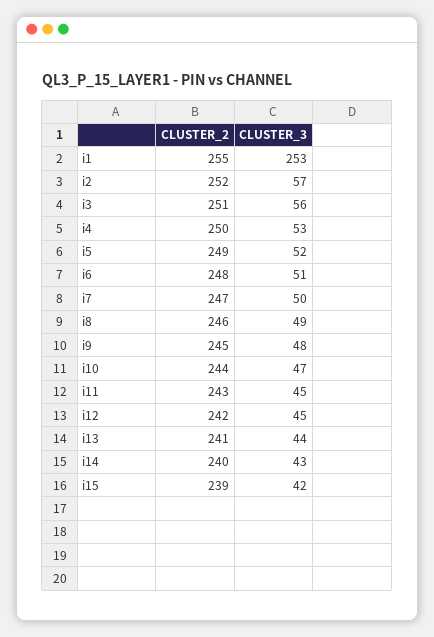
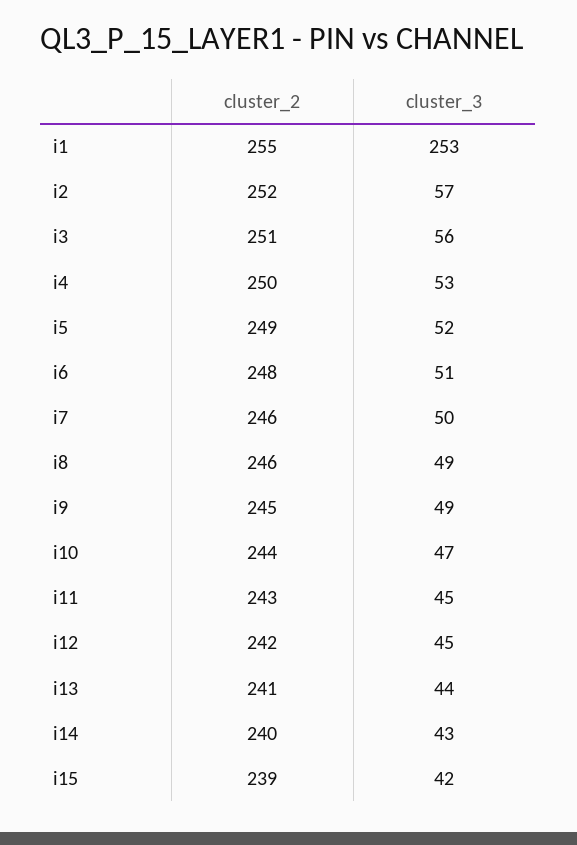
CLUSTER_2, i7: 247 -> 246
CLUSTER_3, i9: 48 -> 49

